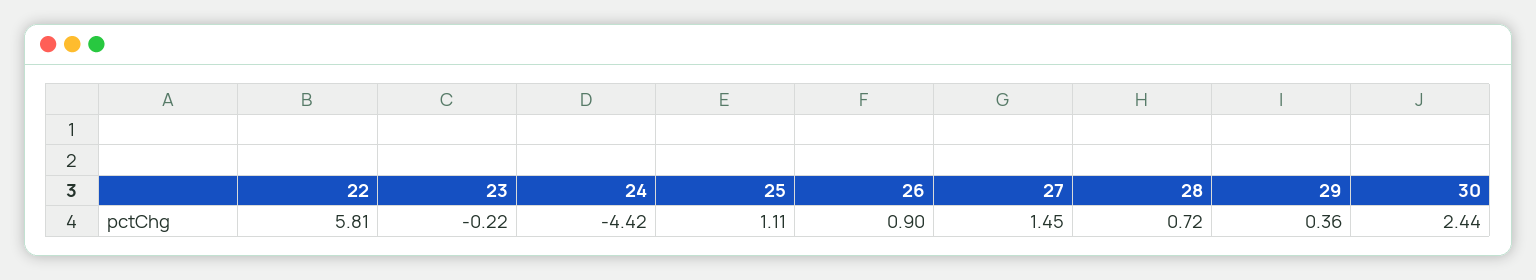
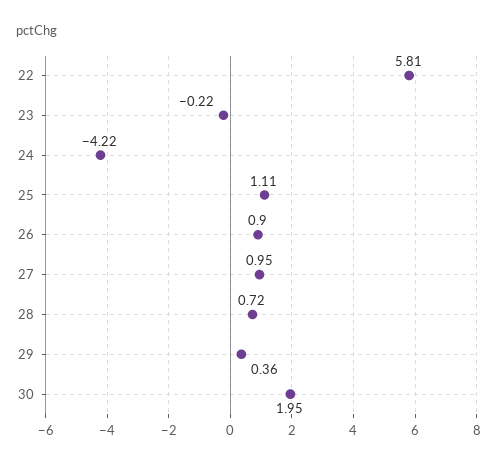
24: -4.42 -> -4.22
27: 1.45 -> 0.95
30: 2.44 -> 1.95

